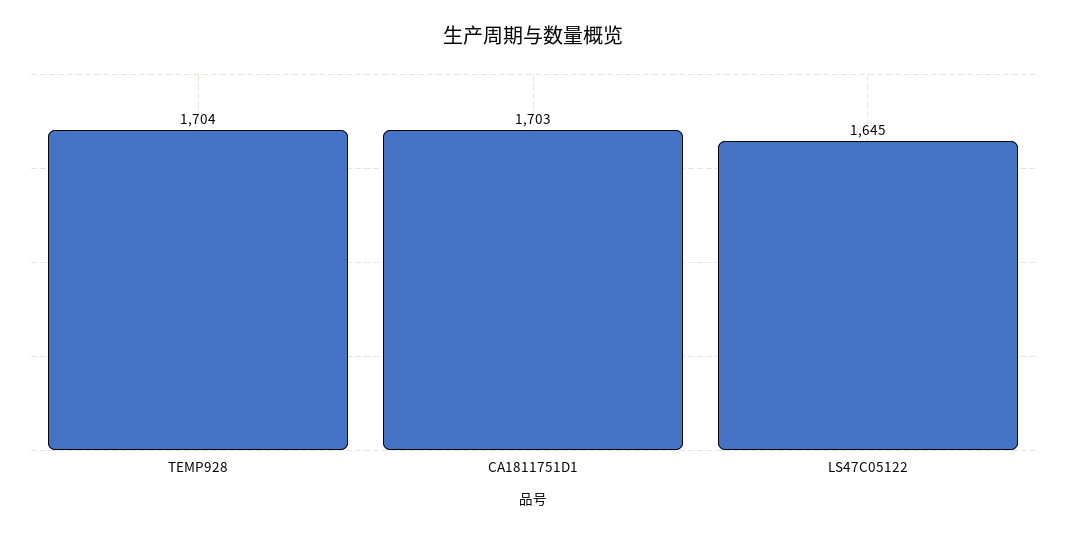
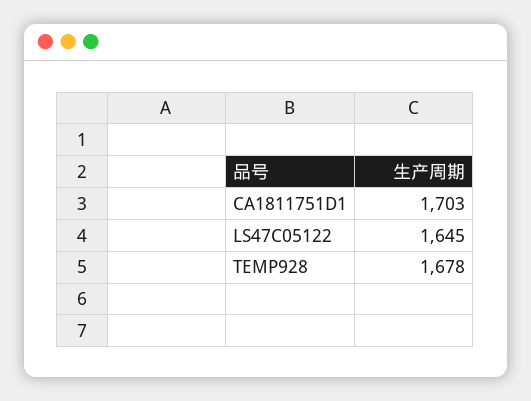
TEMP928: 1704 -> 1678

